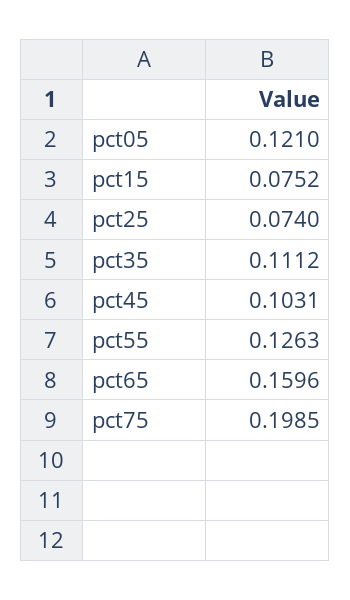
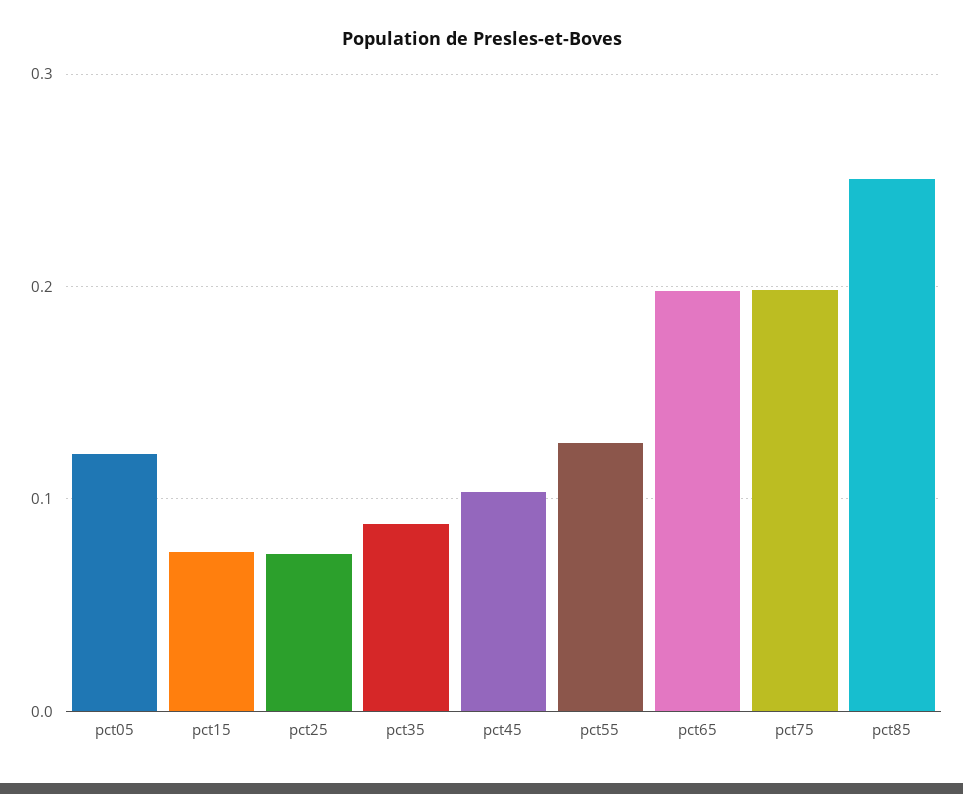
pct35: 0.1112 -> 0.09
pct65: 0.1596 -> 0.2
pct85: none -> 0.25

